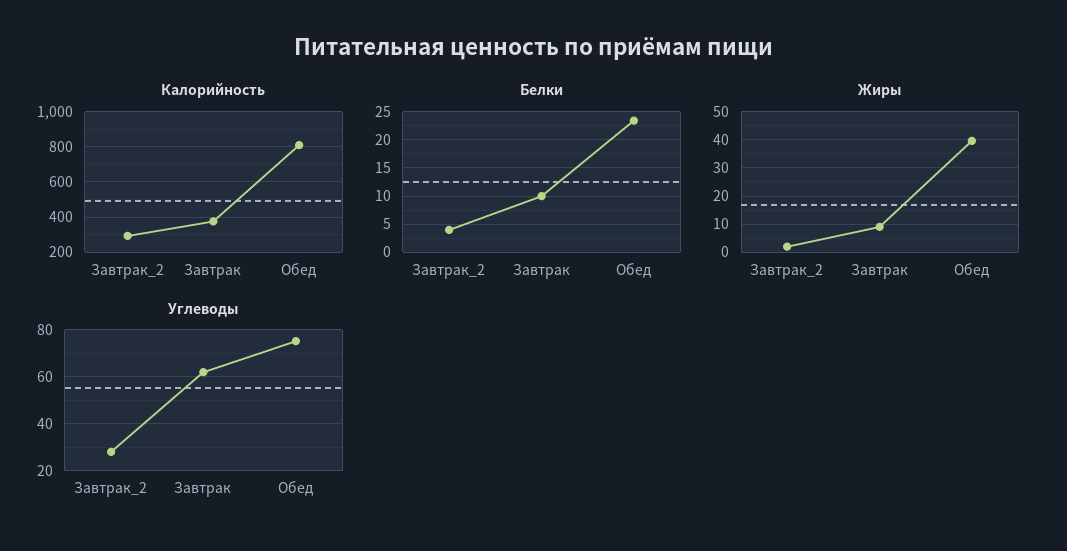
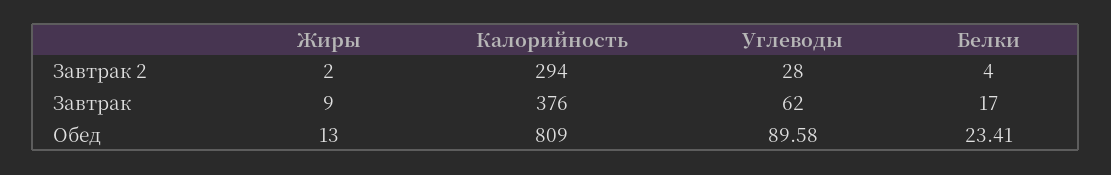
Белки, Завтрак: 10 -> 17
Жиры, Обед: 40 -> 13
Углеводы, Обед: 75 -> 89.58

